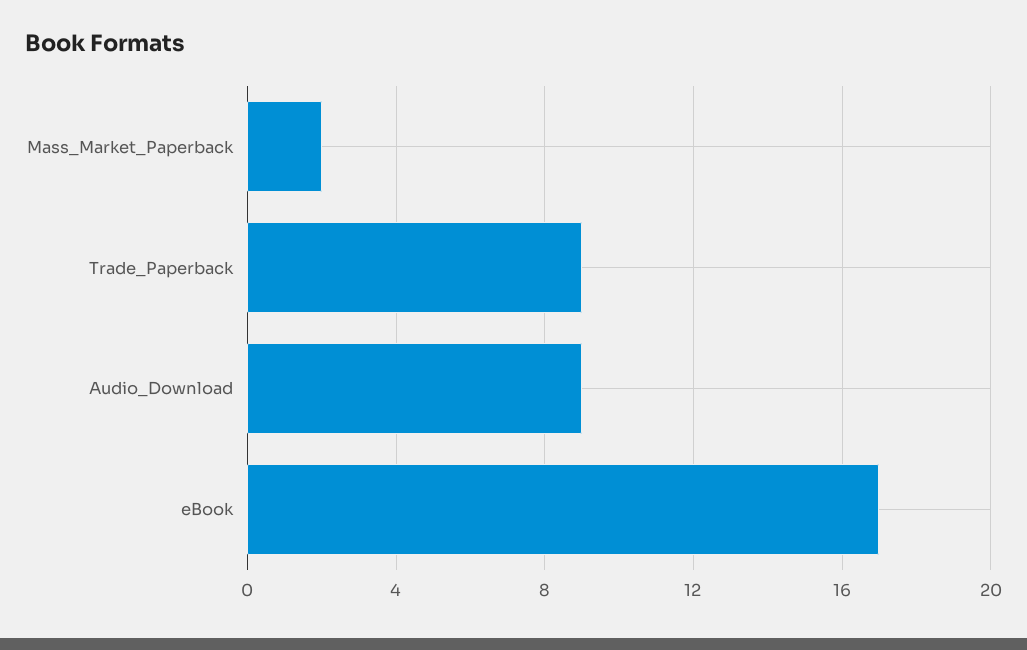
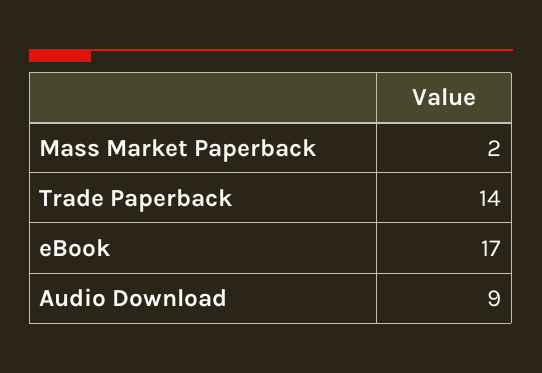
Trade_Paperback: 9 -> 14

